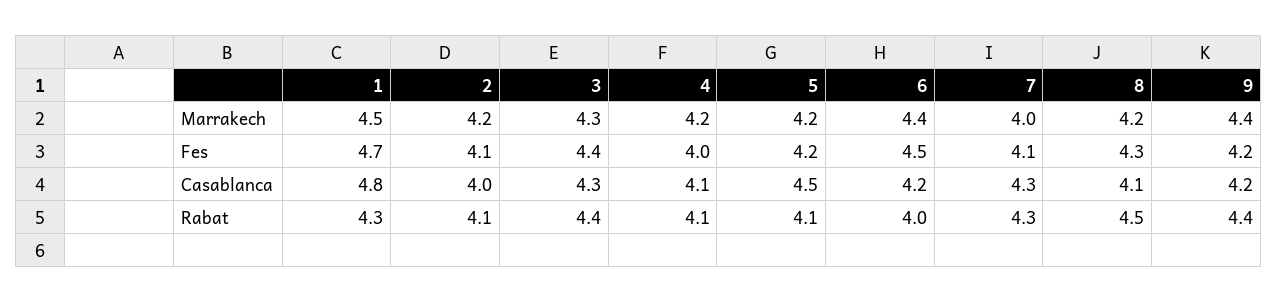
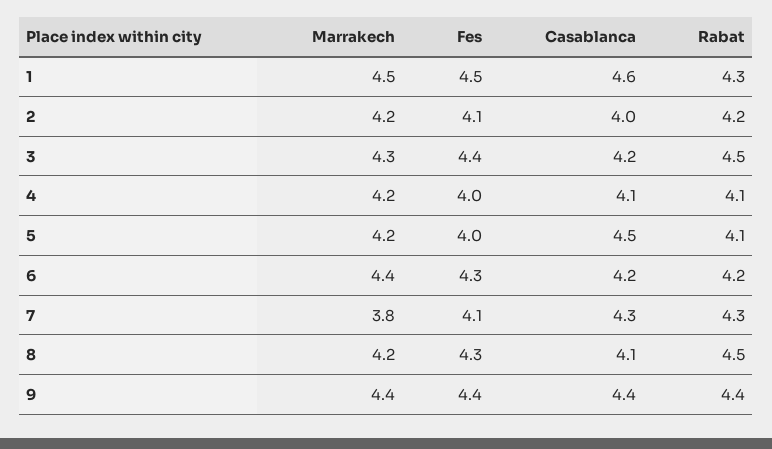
7, Marrakech: 4 -> 3.8
1, Fes: 4.7 -> 4.5
5, Fes: 4.2 -> 4
6, Fes: 4.5 -> 4.3
9, Fes: 4.2 -> 4.4
1, Casablanca: 4.8 -> 4.6
3, Casablanca: 4.3 -> 4.2
9, Casablanca: 4.2 -> 4.4
2, Rabat: 4.1 -> 4.2
3, Rabat: 4.4 -> 4.5
6, Rabat: 4 -> 4.2

